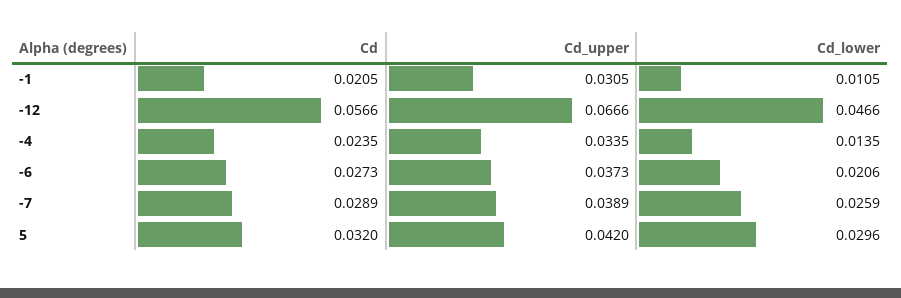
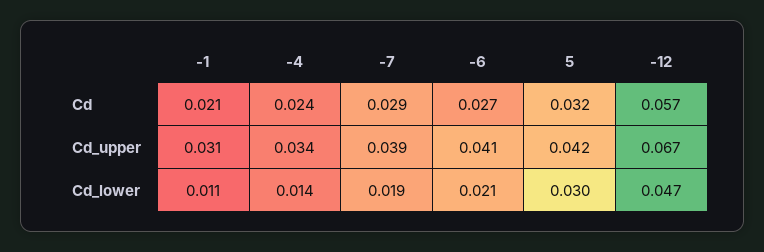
Cd_upper, -6: 0.0373 -> 0.041
Cd_lower, -7: 0.0259 -> 0.019

